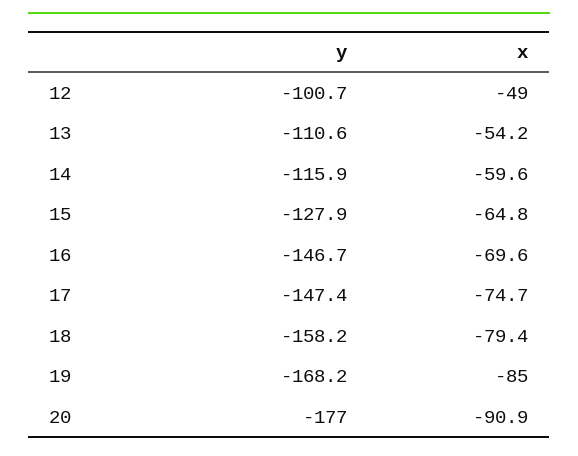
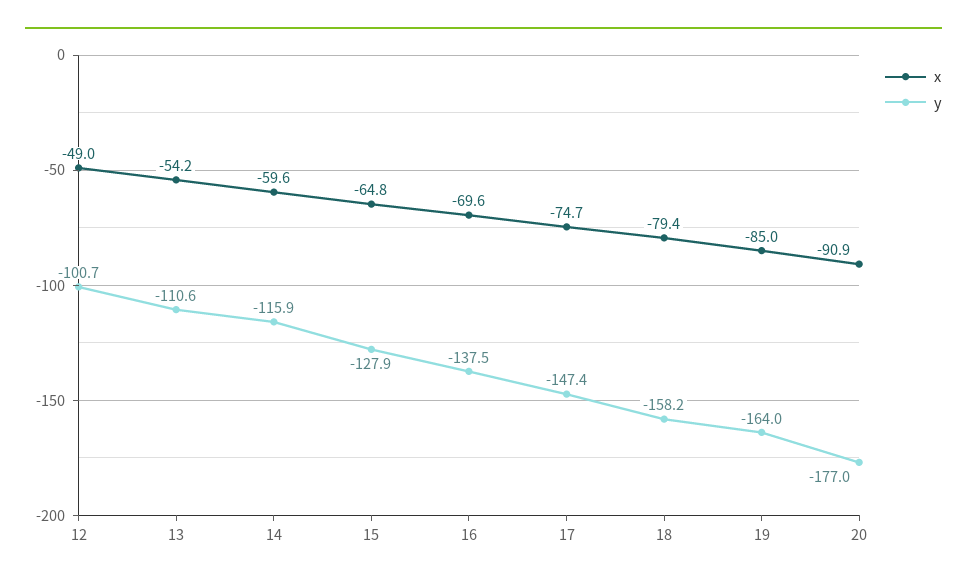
y, 16: -146.7 -> -137.5
y, 19: -168.2 -> -164

